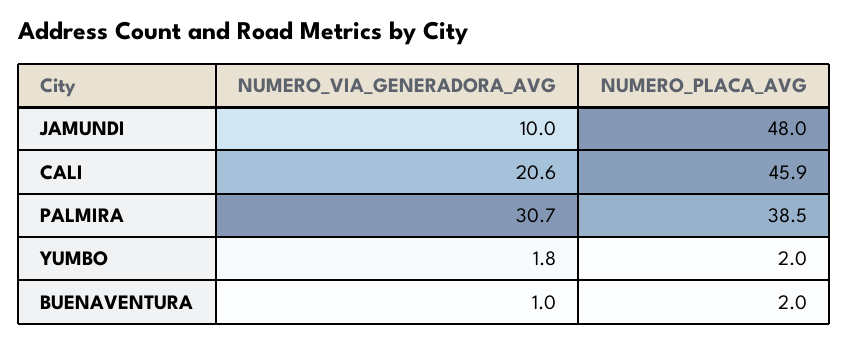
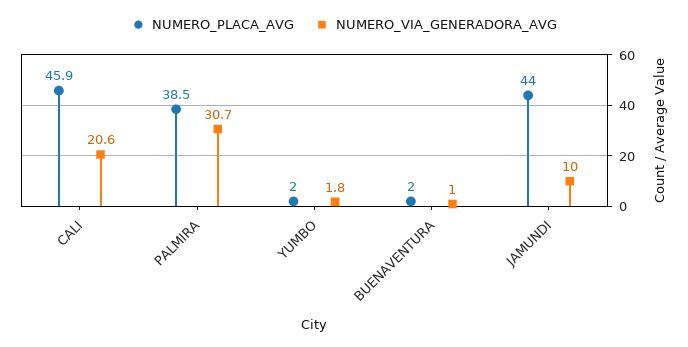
NUMERO_PLACA_AVG, JAMUNDI: 48 -> 44

